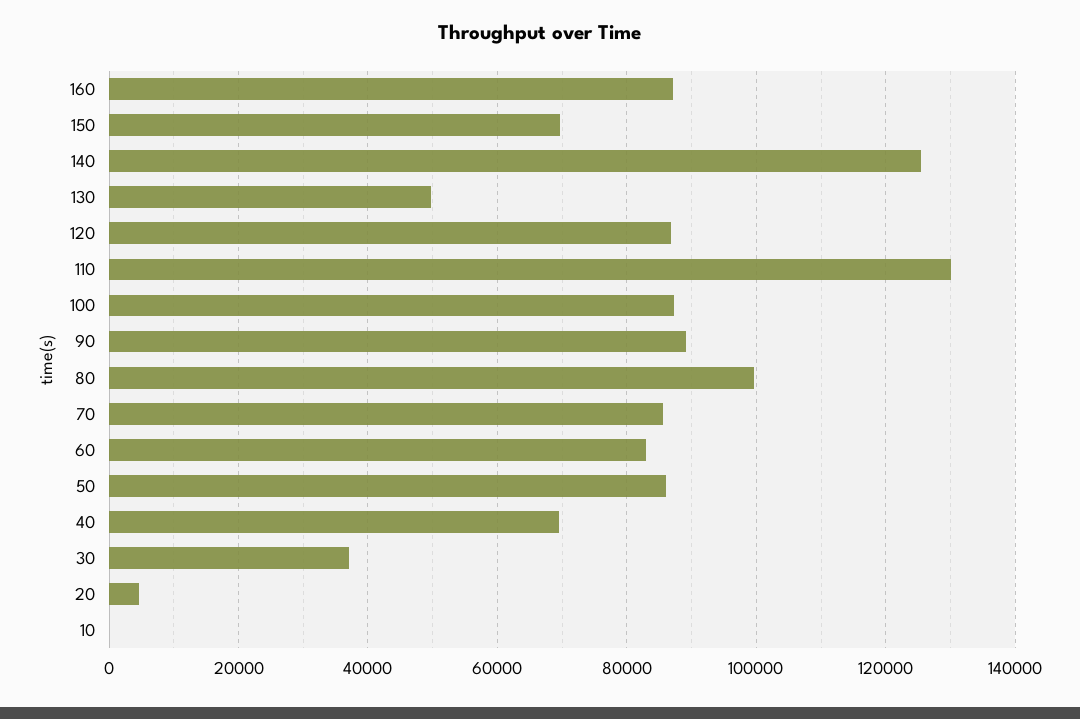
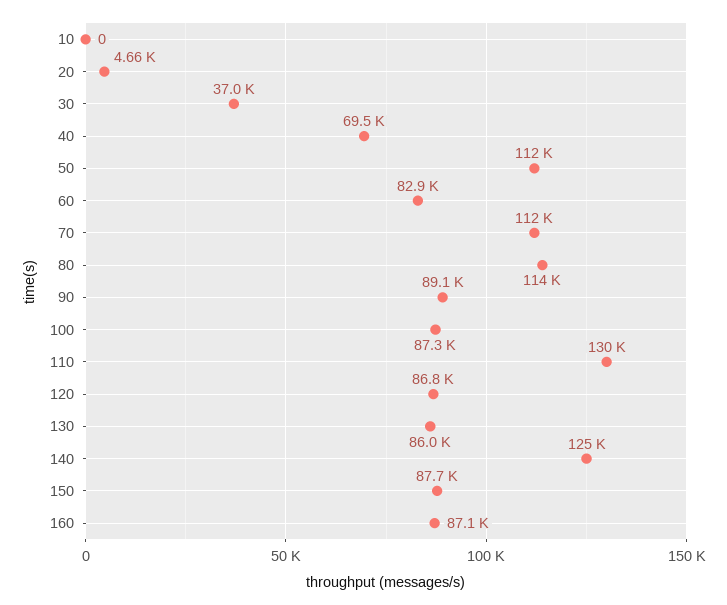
150: 70000 -> 87700
130: 50000 -> 86000
80: 100000 -> 114000
70: 86000 -> 112000
50: 86000 -> 112000

